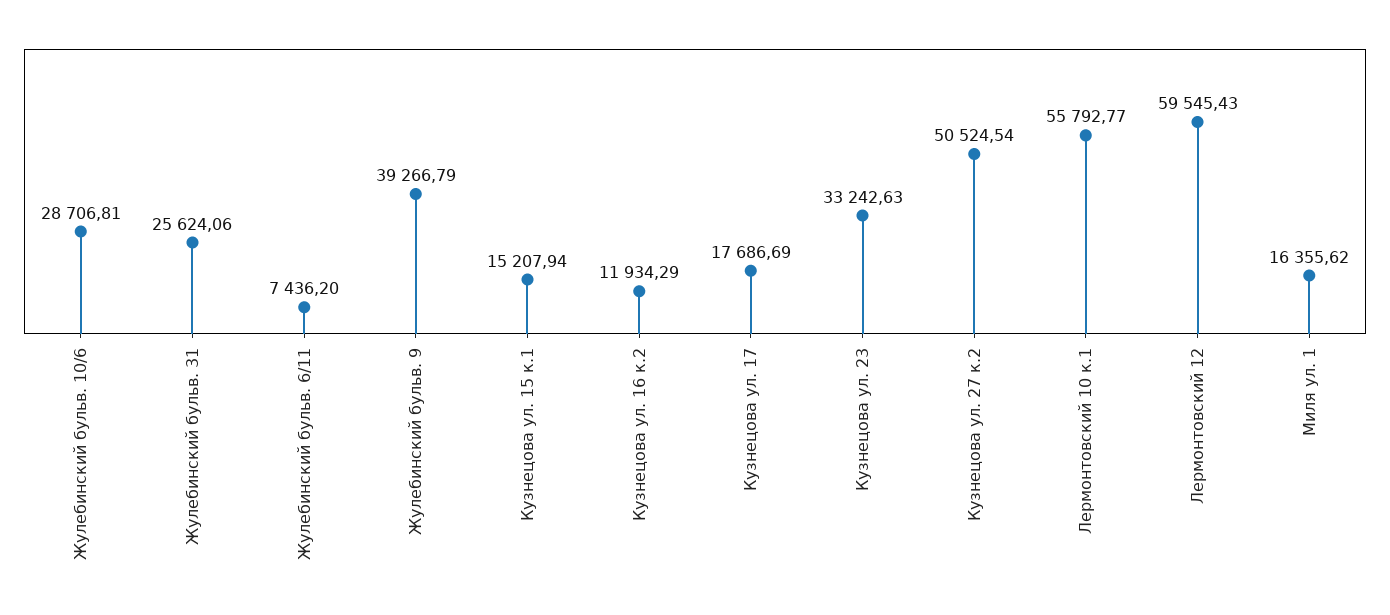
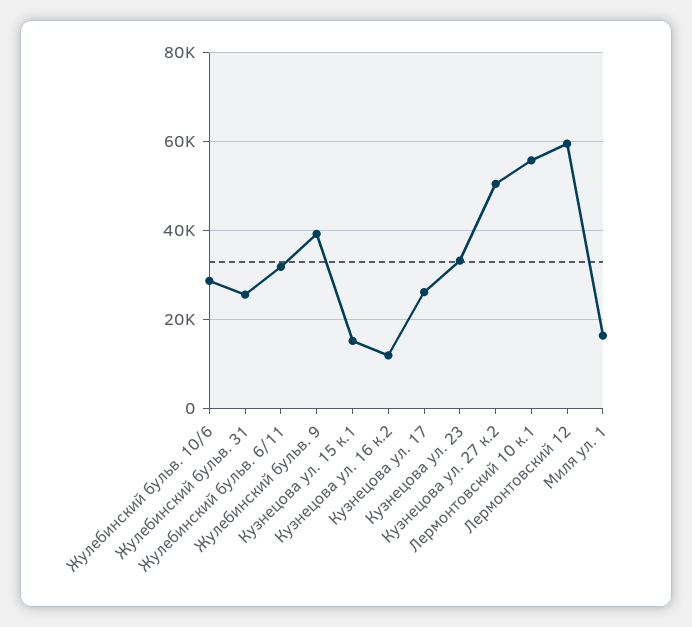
Жулебинский бульв. 6/11: 7436.2 -> 32000
Кузнецова ул. 17: 17686.69 -> 26000

